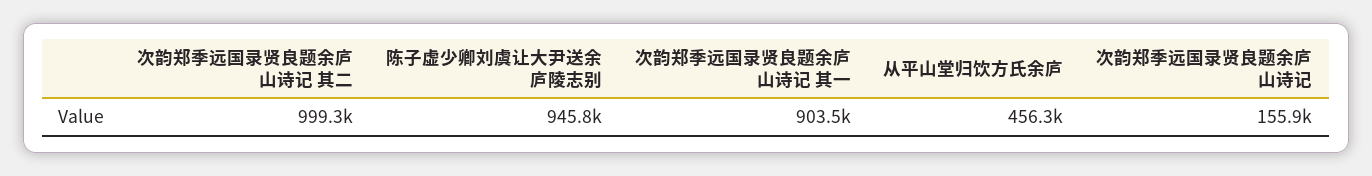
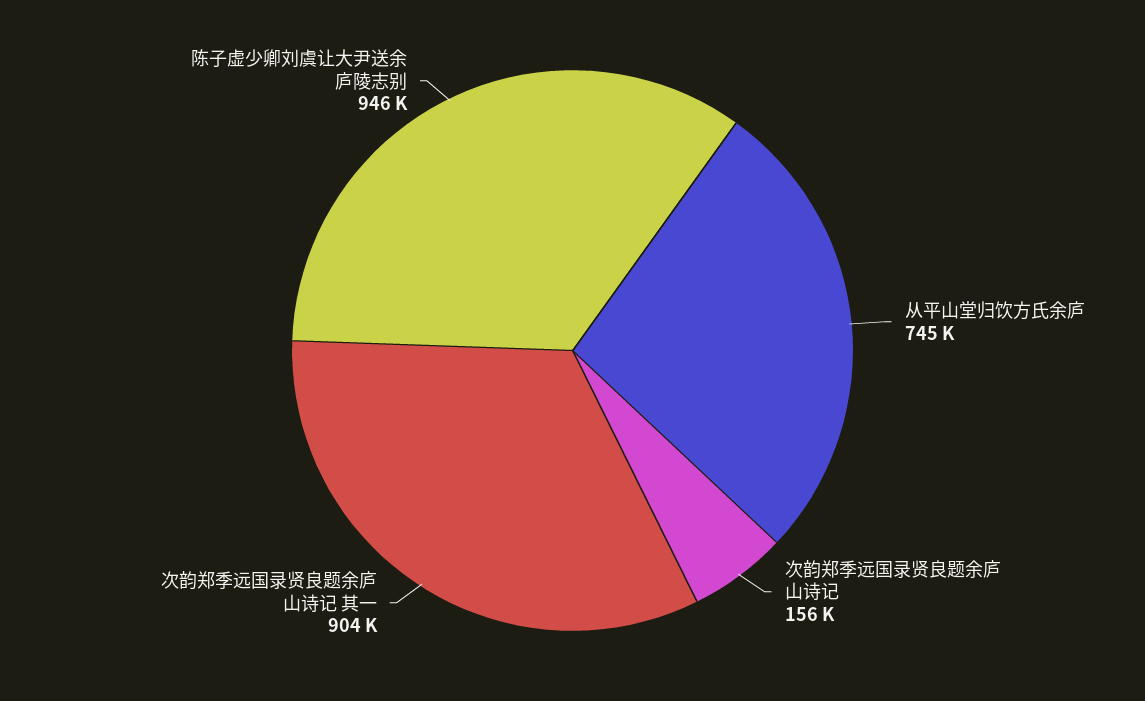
次韵郑季远国录贤良题余庐山诗记 其二: 999300 -> none
从平山堂归饮方氏余庐: 456300 -> 745000

